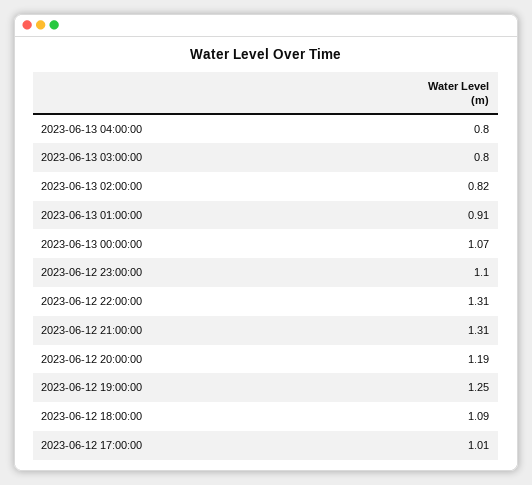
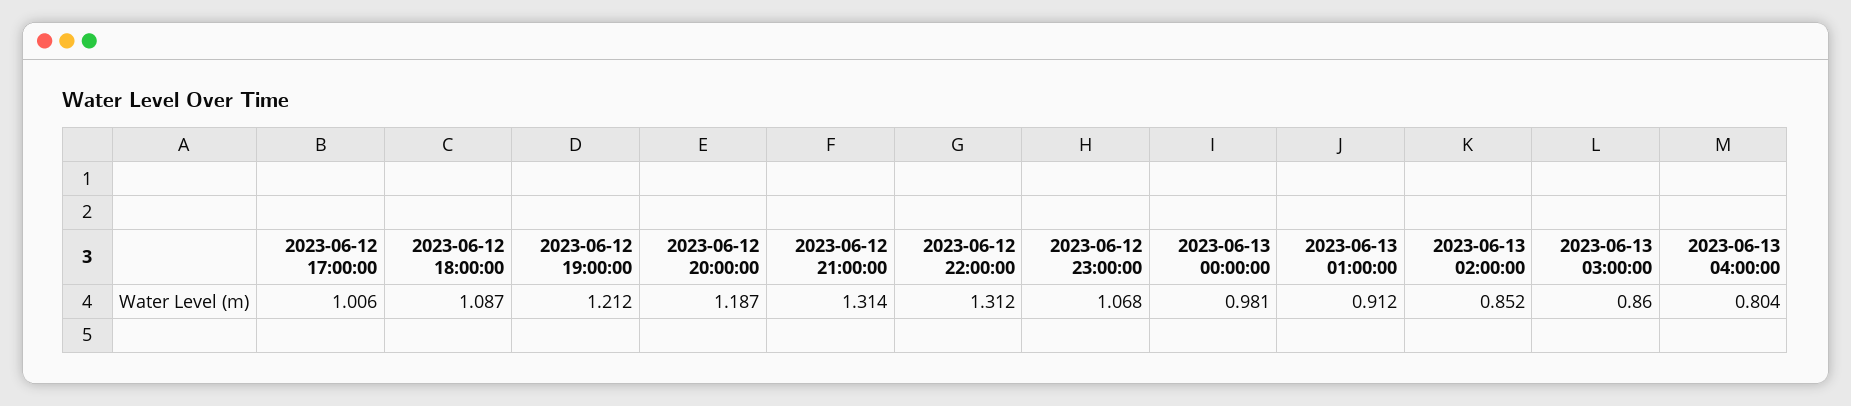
2023-06-13 03:00:00: 0.8 -> 0.86
2023-06-13 02:00:00: 0.82 -> 0.852
2023-06-13 00:00:00: 1.07 -> 0.981
2023-06-12 23:00:00: 1.1 -> 1.068
2023-06-12 19:00:00: 1.25 -> 1.212

